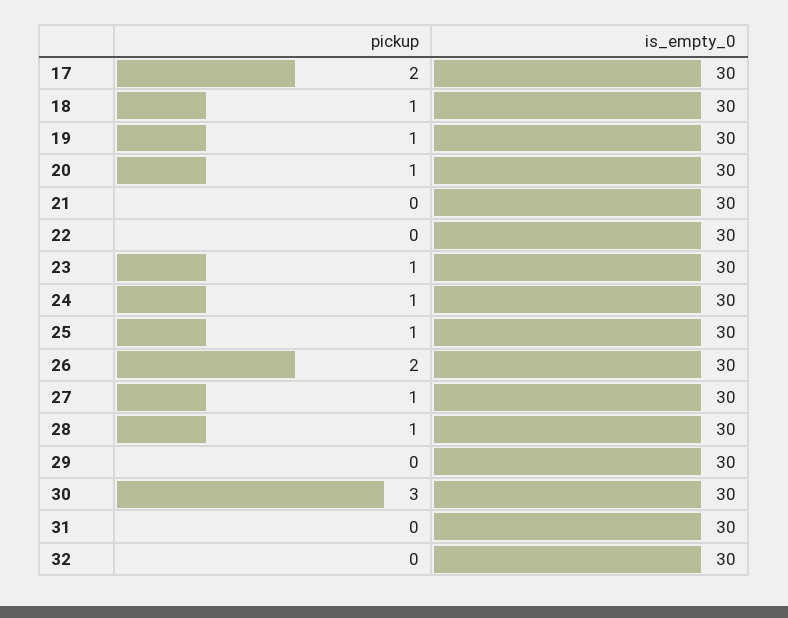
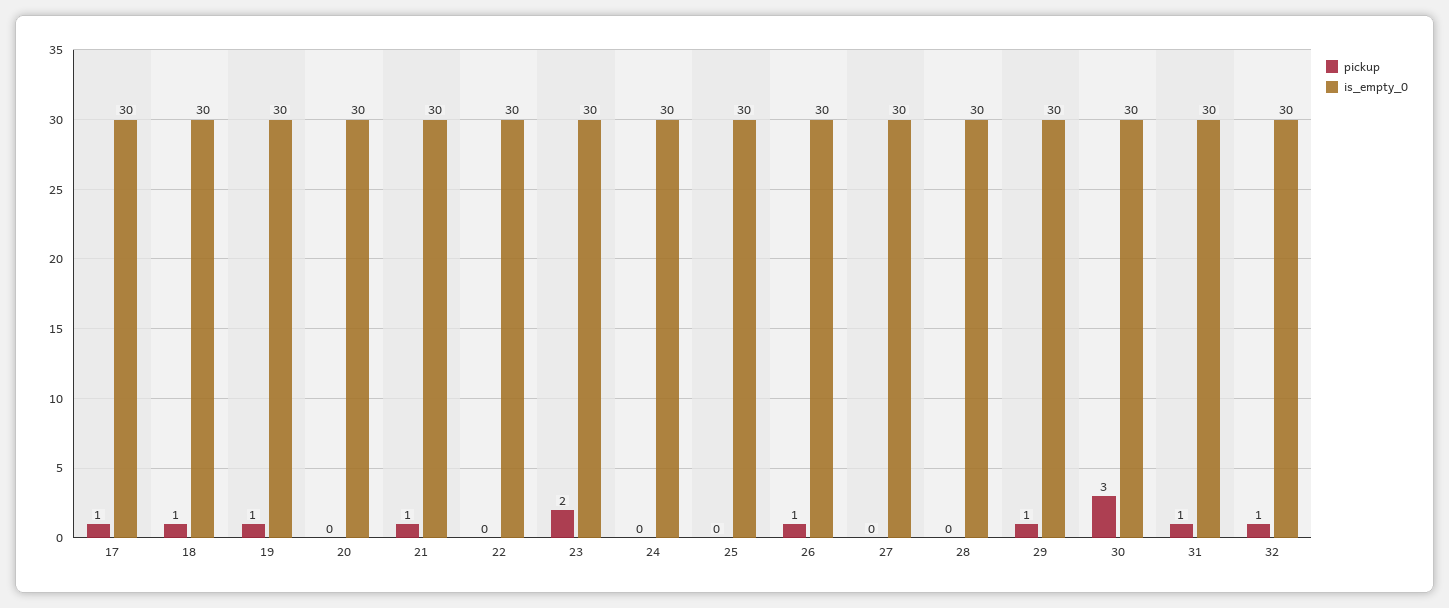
pickup, 17: 2 -> 1
pickup, 20: 1 -> 0
pickup, 21: 0 -> 1
pickup, 23: 1 -> 2
pickup, 24: 1 -> 0
pickup, 25: 1 -> 0
pickup, 26: 2 -> 1
pickup, 27: 1 -> 0
pickup, 28: 1 -> 0
pickup, 29: 0 -> 1
pickup, 31: 0 -> 1
pickup, 32: 0 -> 1

